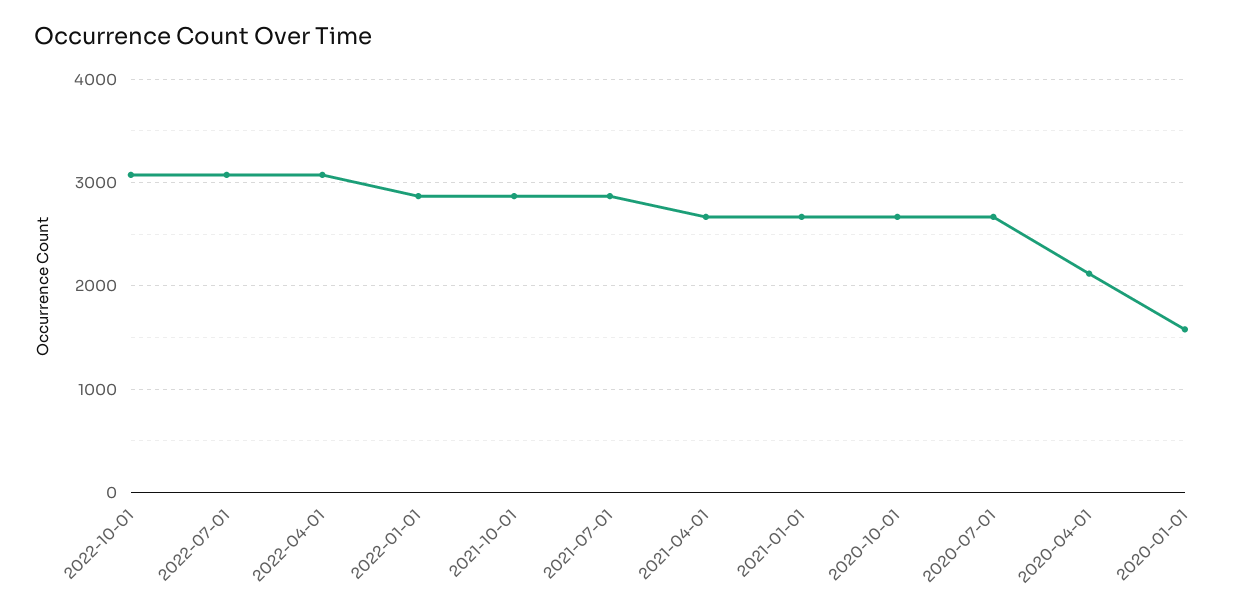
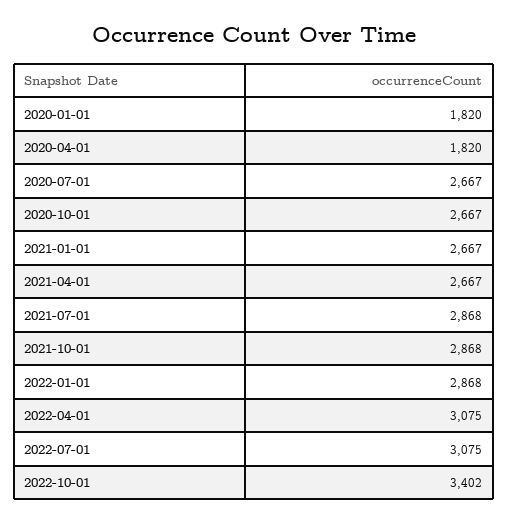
2022-10-01: 3100 -> 3402
2020-04-01: 2100 -> 1820
2020-01-01: 1600 -> 1820

